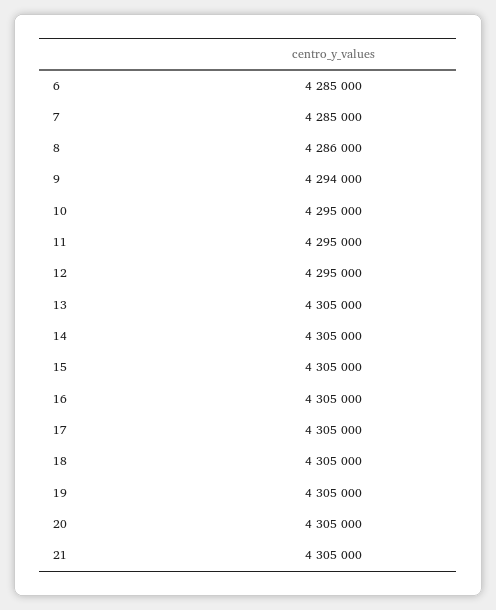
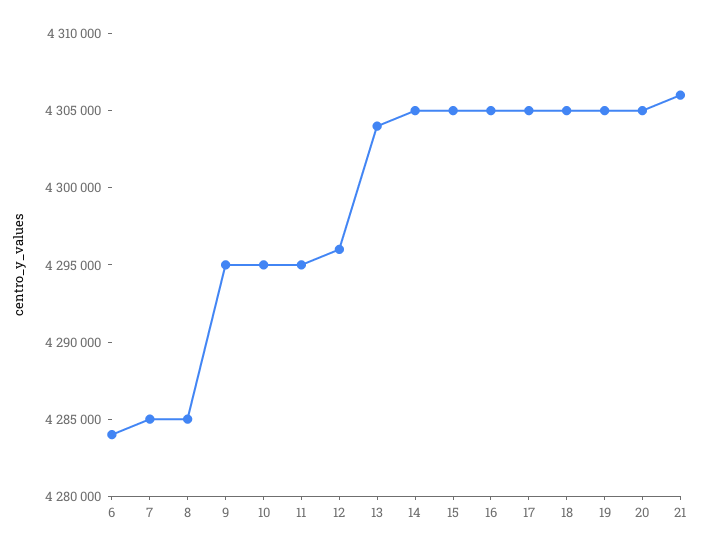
6: 4285000 -> 4284000
8: 4286000 -> 4285000
9: 4294000 -> 4295000
12: 4295000 -> 4296000
13: 4305000 -> 4304000
21: 4305000 -> 4306000

